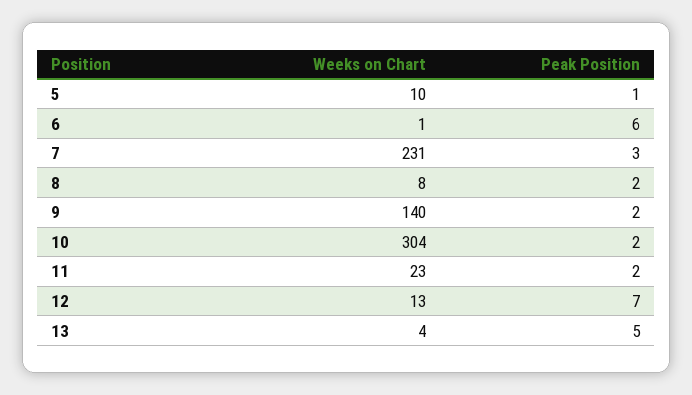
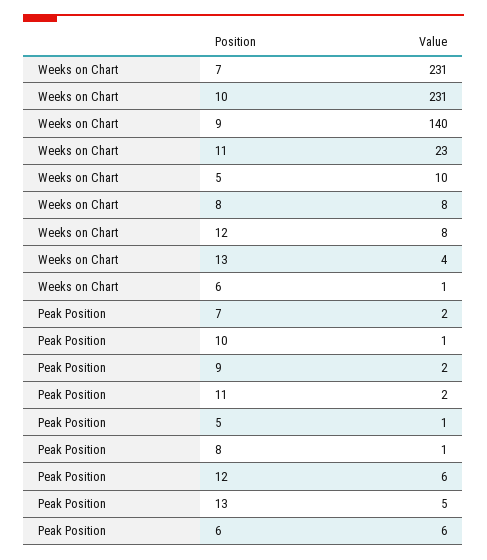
Peak Position, 7: 3 -> 2
Peak Position, 8: 2 -> 1
Weeks on Chart, 10: 304 -> 231
Peak Position, 10: 2 -> 1
Weeks on Chart, 12: 13 -> 8
Peak Position, 12: 7 -> 6

